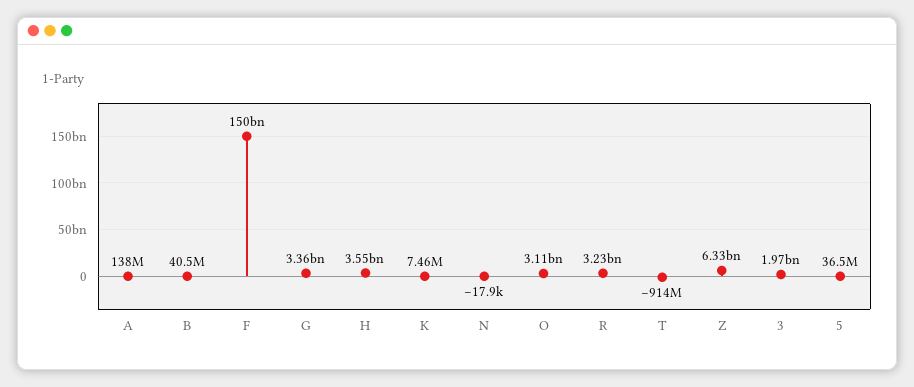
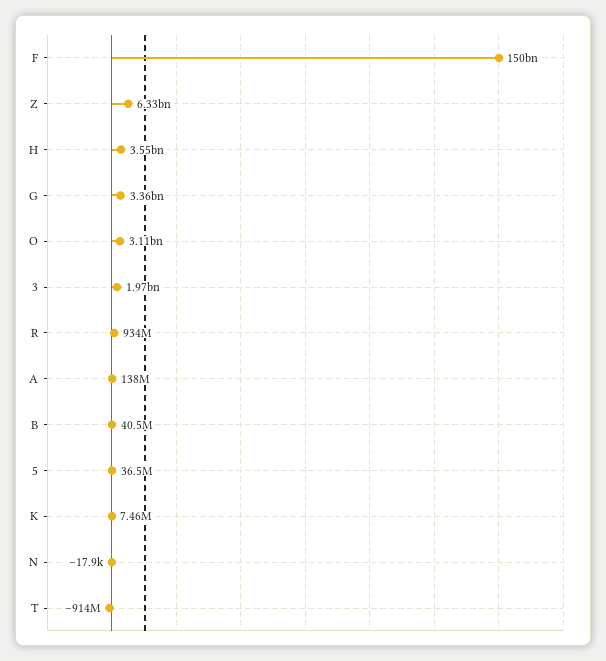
R: 3230000000 -> 934000000

